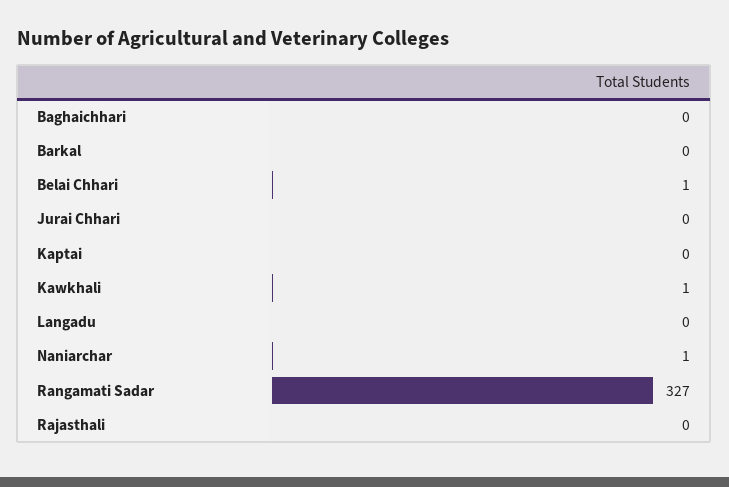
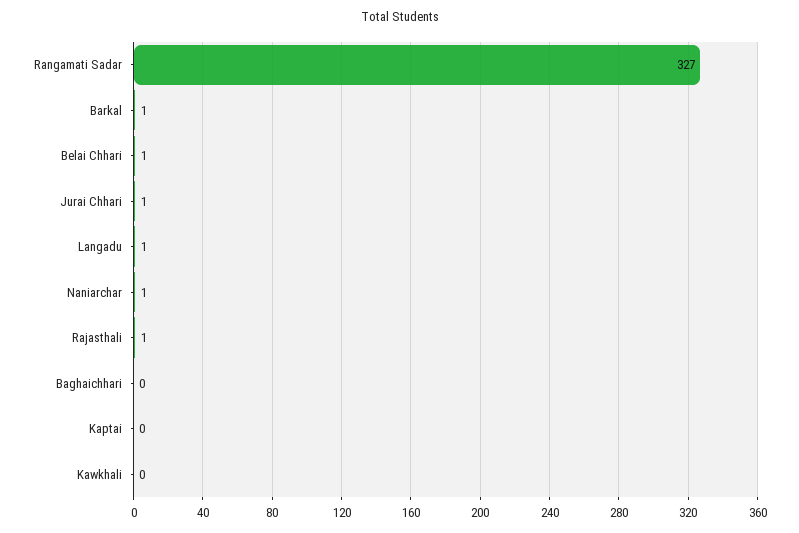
Barkal: 0 -> 1
Jurai Chhari: 0 -> 1
Kawkhali: 1 -> 0
Langadu: 0 -> 1
Rajasthali: 0 -> 1

